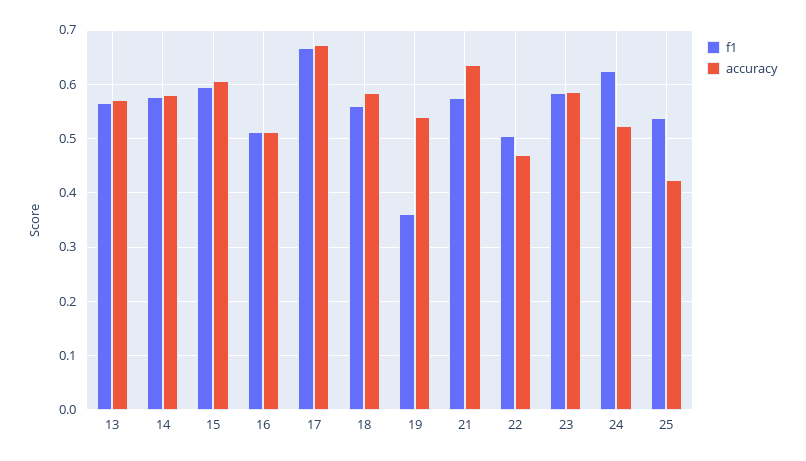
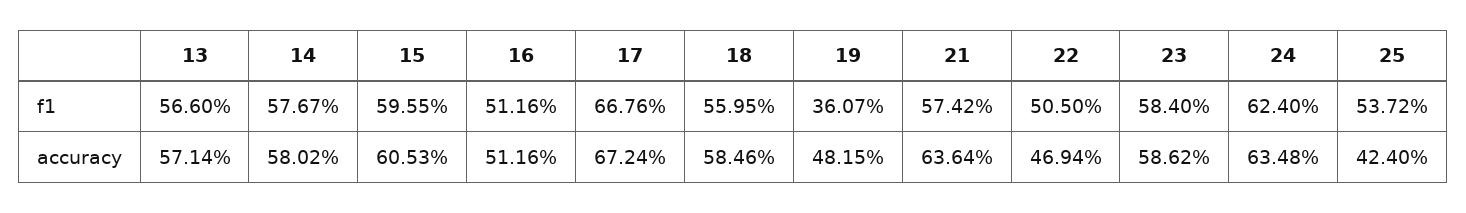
accuracy, 19: 0.54 -> 0.4815
accuracy, 24: 0.52 -> 0.6348

